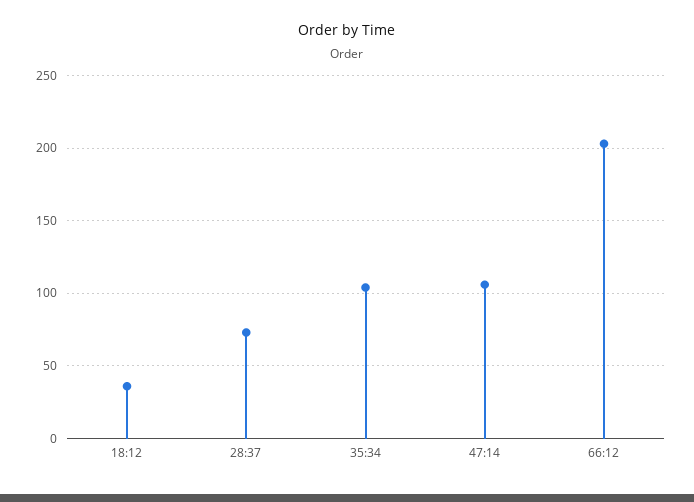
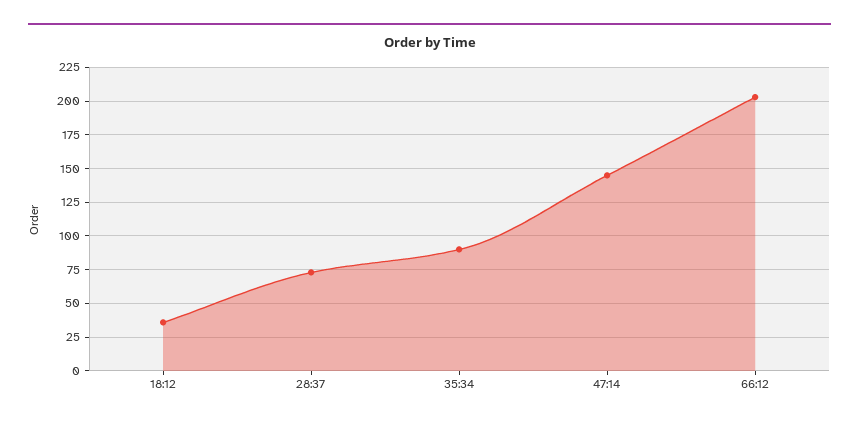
35:34: 105 -> 90
47:14: 105 -> 145

